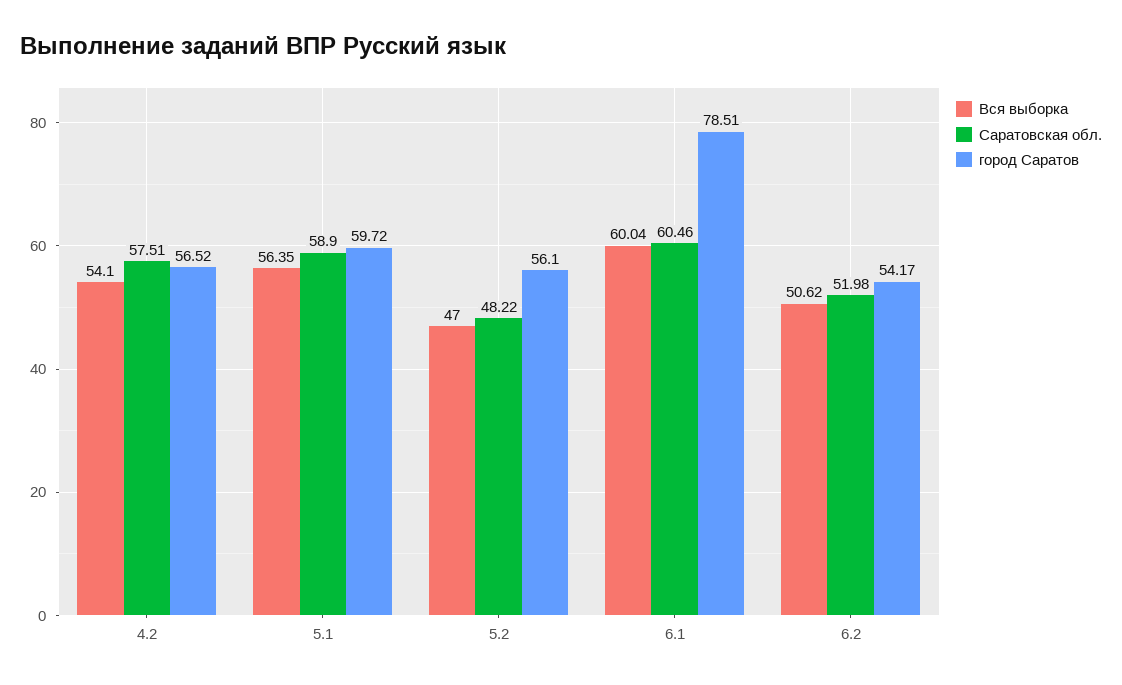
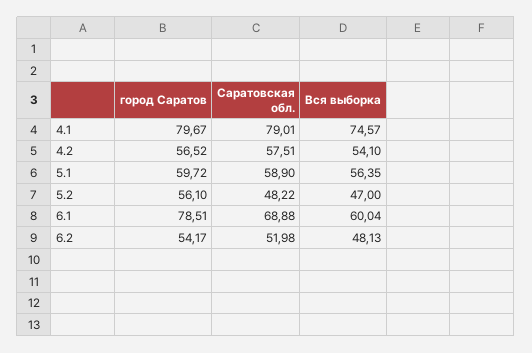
Саратовская обл., 6.1: 60.46 -> 68.88
Вся выборка, 6.2: 50.62 -> 48.13
город Саратов, 4.1: none -> 79.67
Саратовская обл., 4.1: none -> 79.01
Вся выборка, 4.1: none -> 74.57

